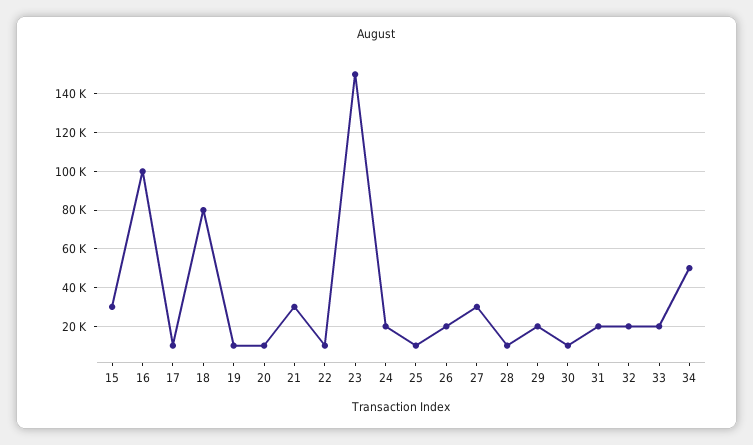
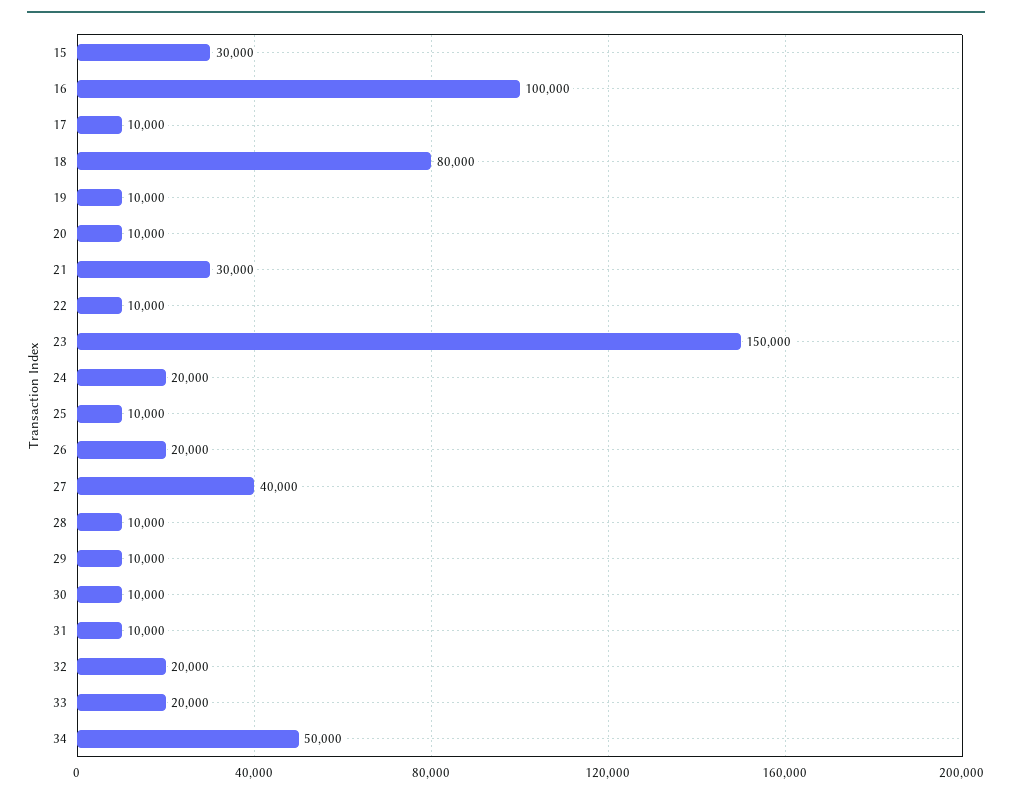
27: 30000 -> 40000
29: 20000 -> 10000
31: 20000 -> 10000

